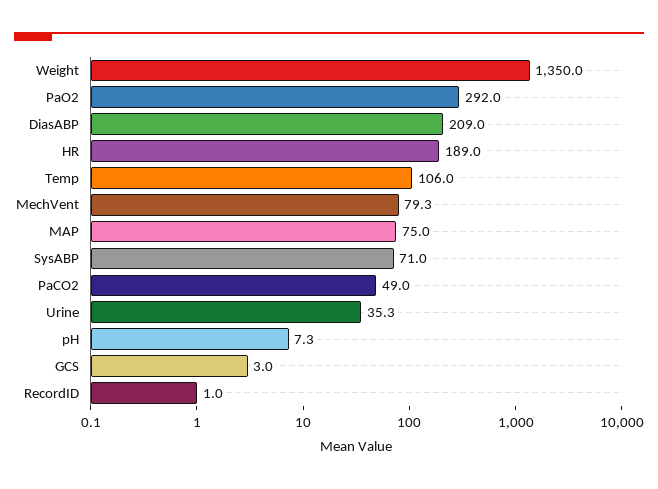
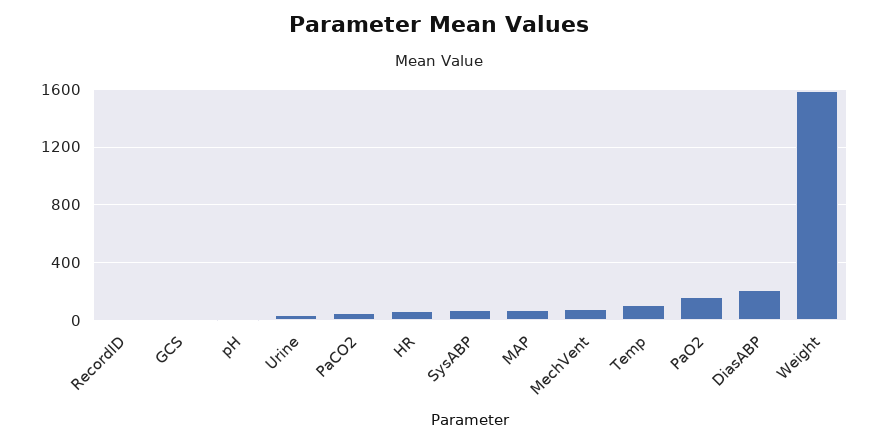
Weight: 1350 -> 1600
PaO2: 292 -> 150
HR: 189 -> 50

